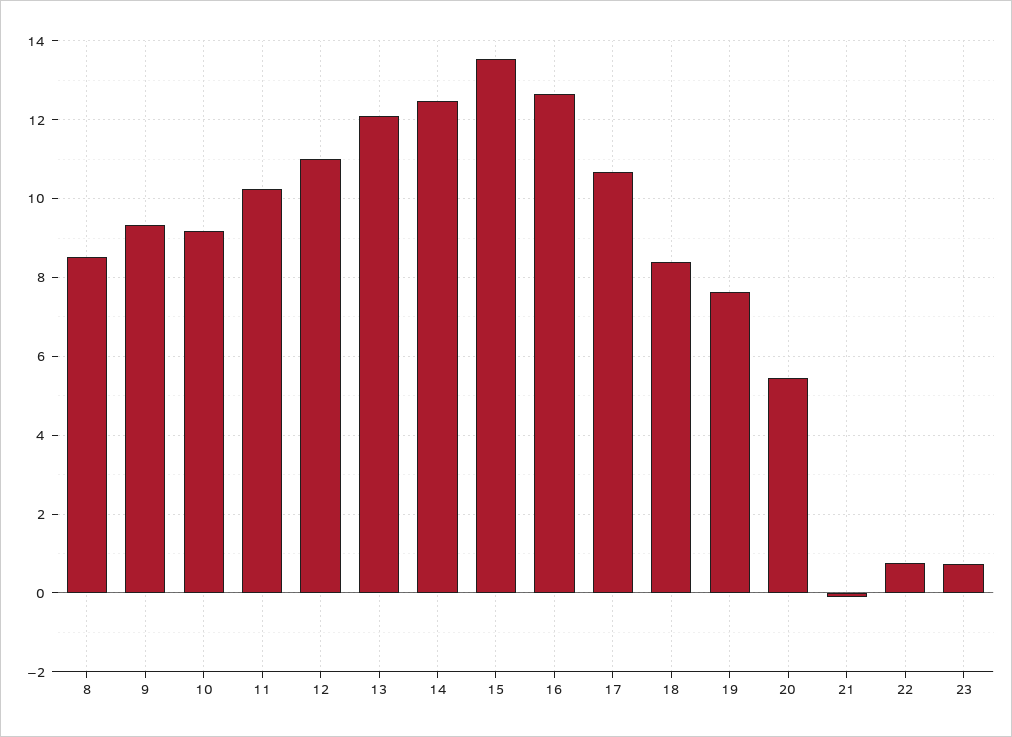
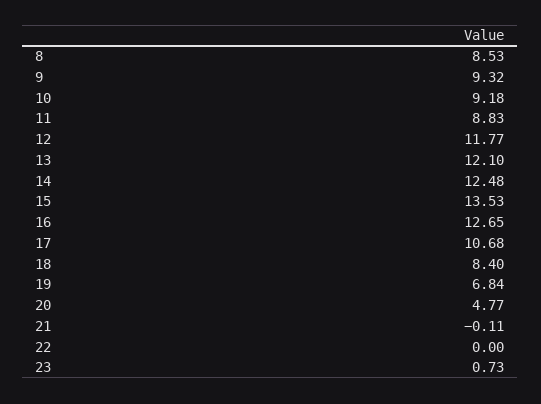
11: 10.2 -> 8.83
12: 11 -> 11.77
19: 7.6 -> 6.84
20: 5.4 -> 4.77
22: 0.8 -> 0

